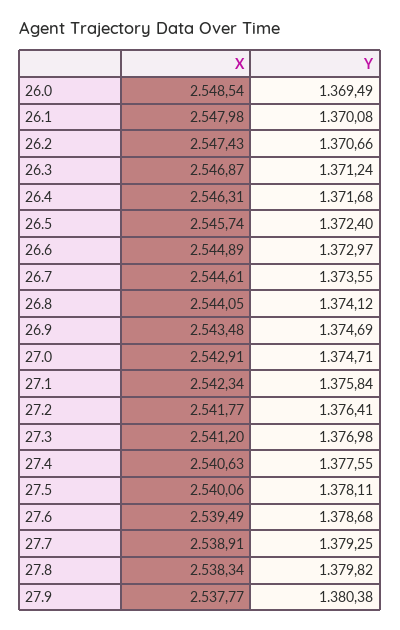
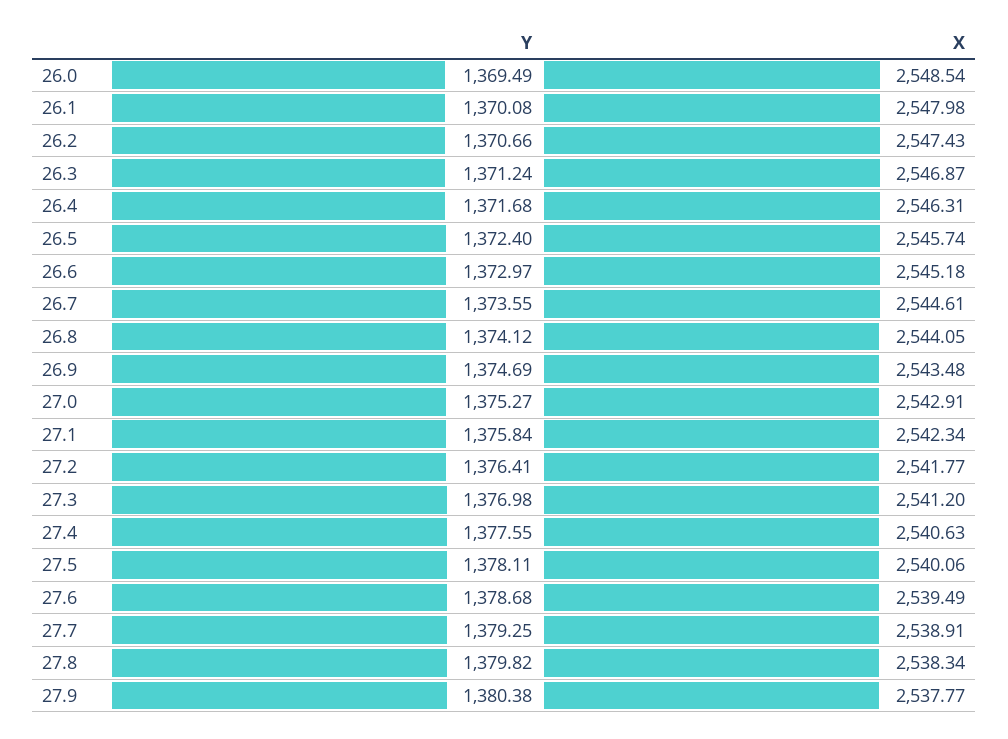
X, 26.6: 2544.89 -> 2545.18
Y, 27.0: 1374.71 -> 1375.27

